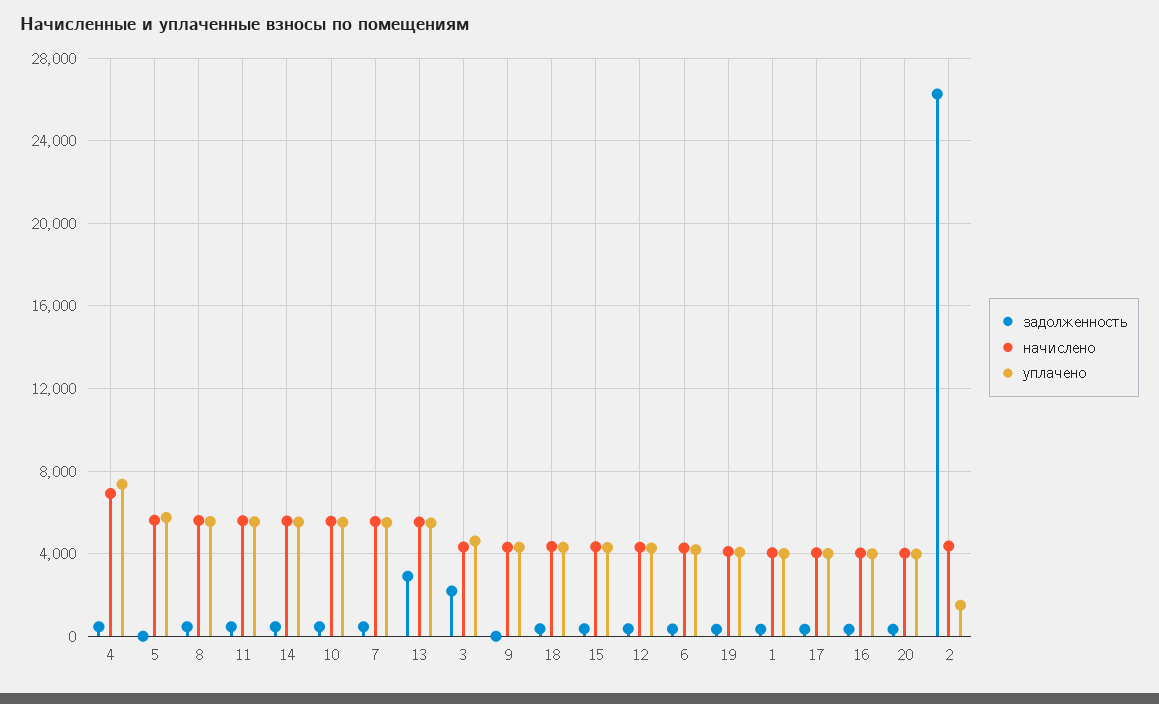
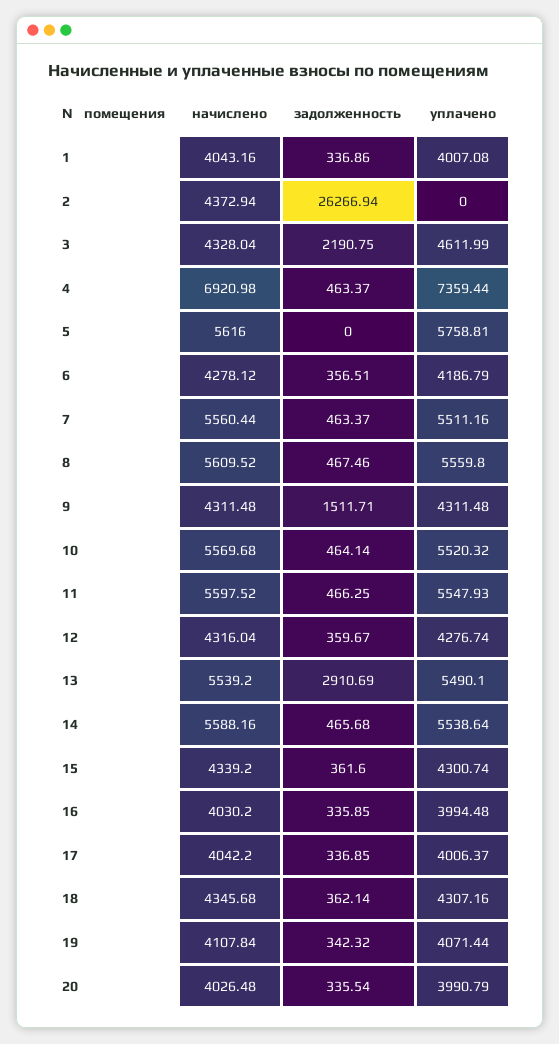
задолженность, 9: 0 -> 1511.71
уплачено, 2: 1500 -> 0

